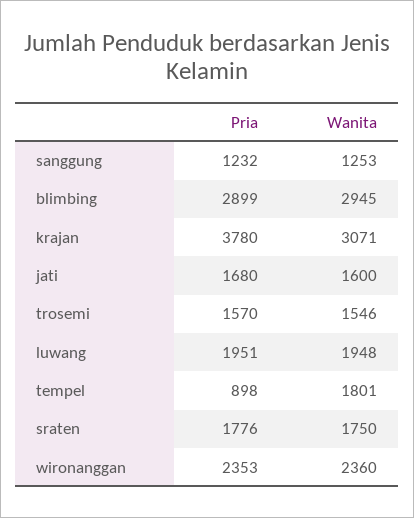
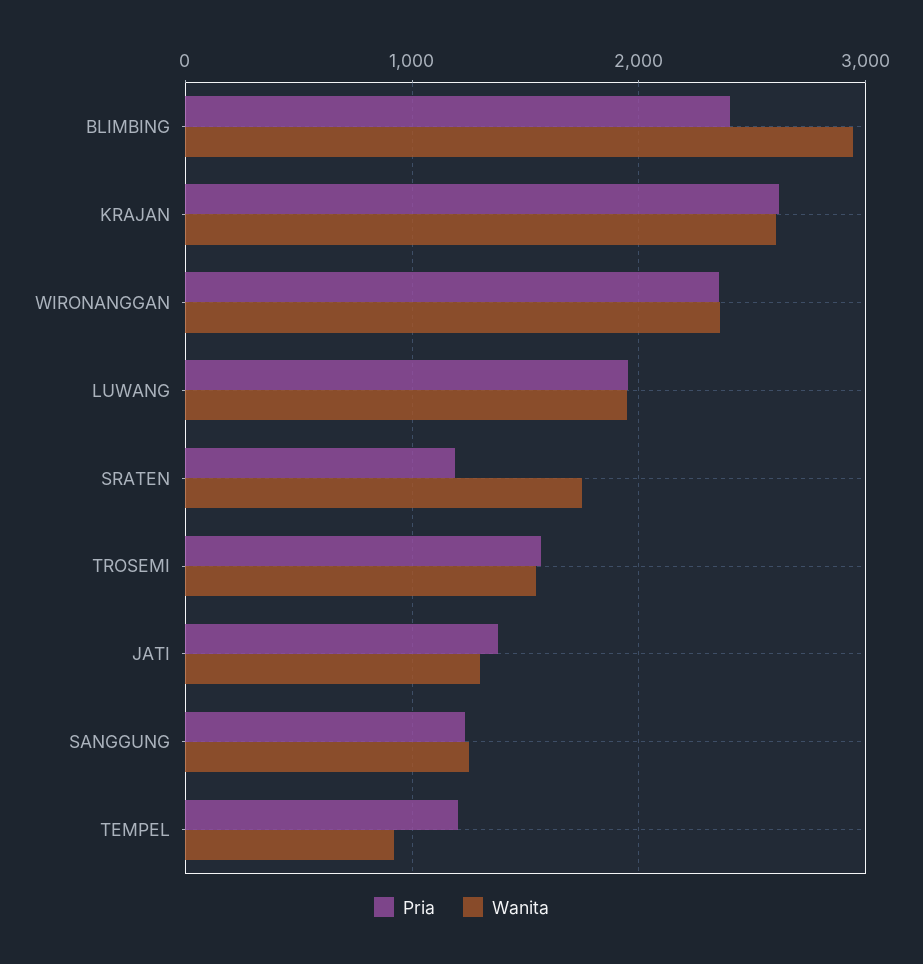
Pria, blimbing: 2899 -> 2400
Pria, krajan: 3780 -> 2600
Wanita, krajan: 3071 -> 2600
Pria, jati: 1680 -> 1400
Wanita, jati: 1600 -> 1300
Pria, tempel: 898 -> 1200
Wanita, tempel: 1801 -> 900
Pria, sraten: 1776 -> 1200

